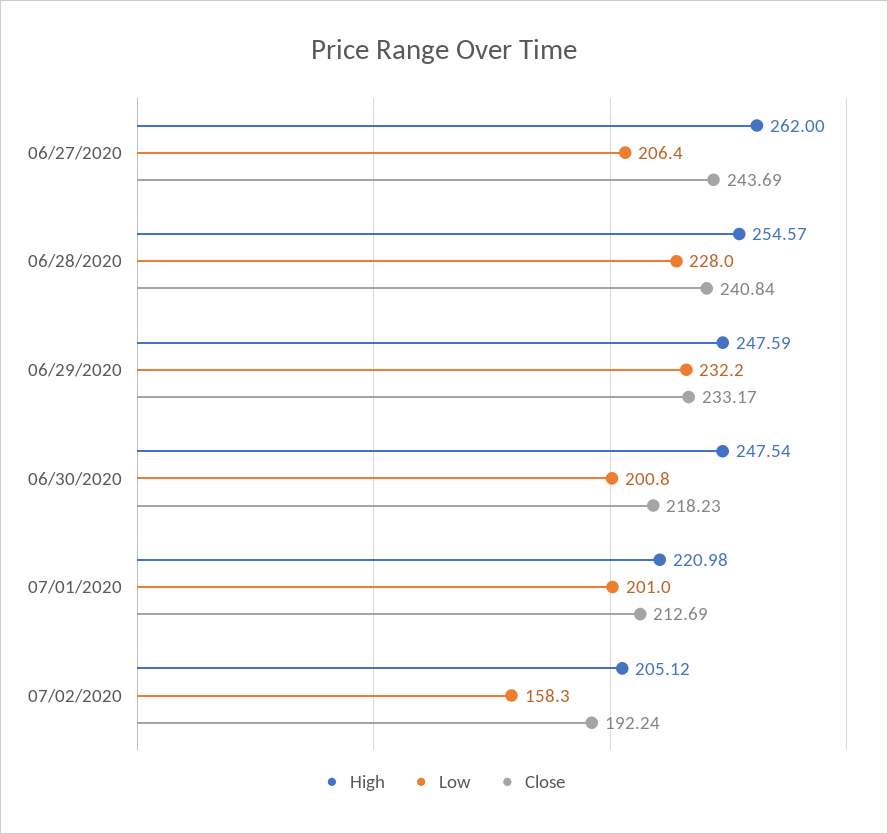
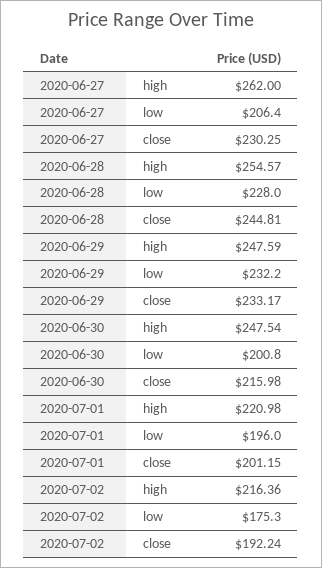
Close, 06/27/2020: 243.69 -> 230.25
Close, 06/28/2020: 240.84 -> 244.81
Close, 06/30/2020: 218.23 -> 215.98
Low, 07/01/2020: 201 -> 196
Close, 07/01/2020: 212.69 -> 201.15
High, 07/02/2020: 205.12 -> 216.36
Low, 07/02/2020: 158.3 -> 175.3

